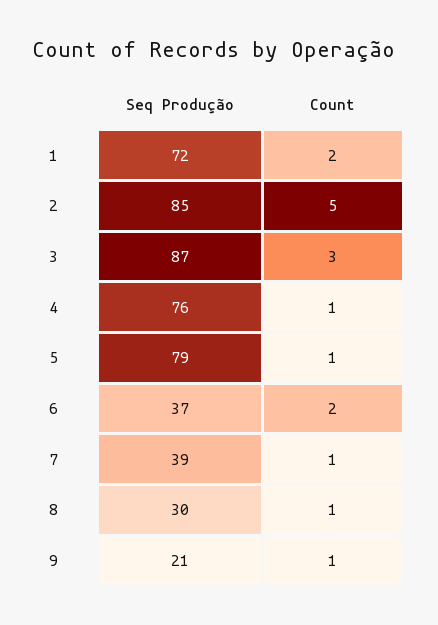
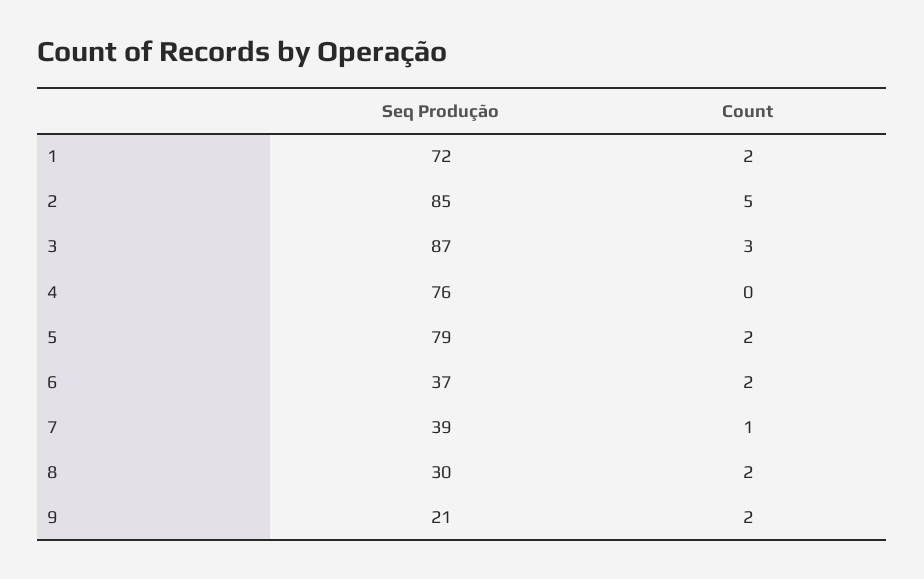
Count, 4: 1 -> 0
Count, 5: 1 -> 2
Count, 8: 1 -> 2
Count, 9: 1 -> 2

